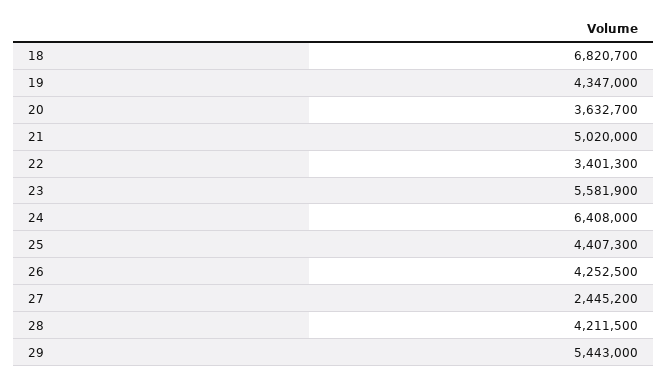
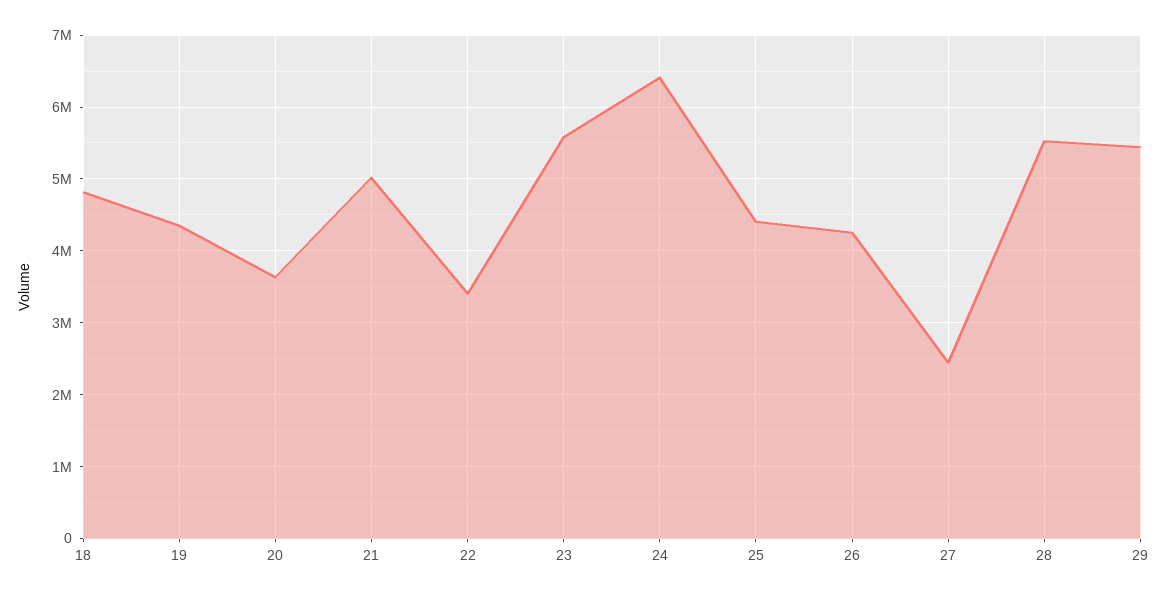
18: 6820700 -> 4800000
28: 4211500 -> 5500000

